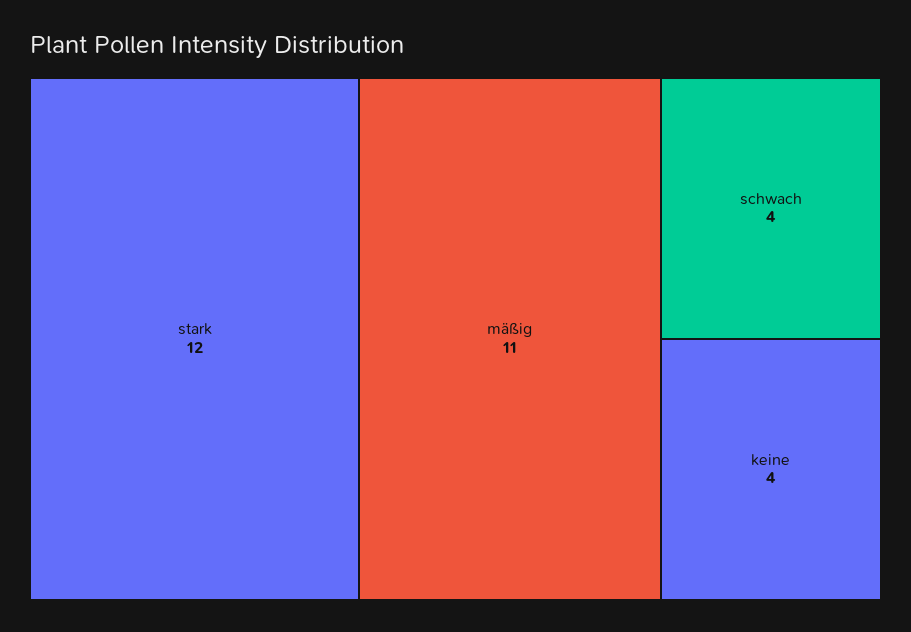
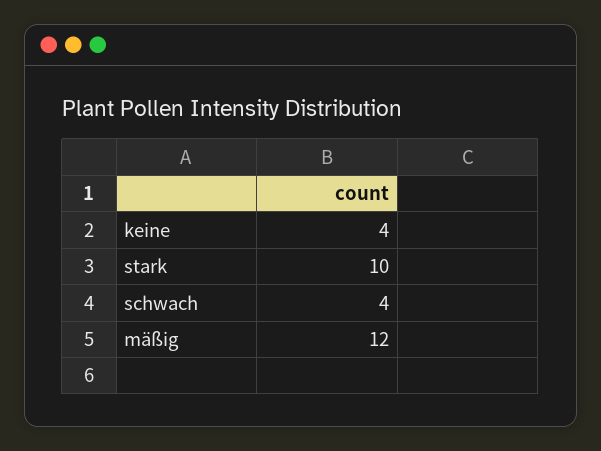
stark: 12 -> 10
mäßig: 11 -> 12

